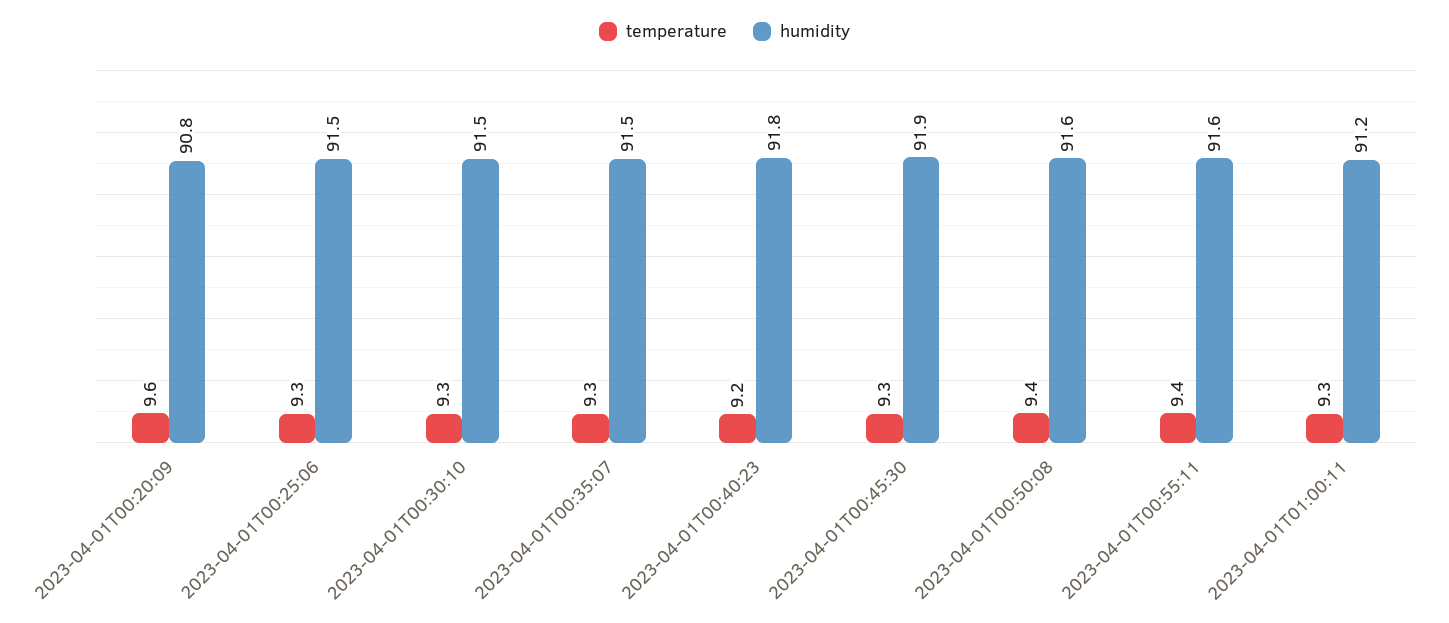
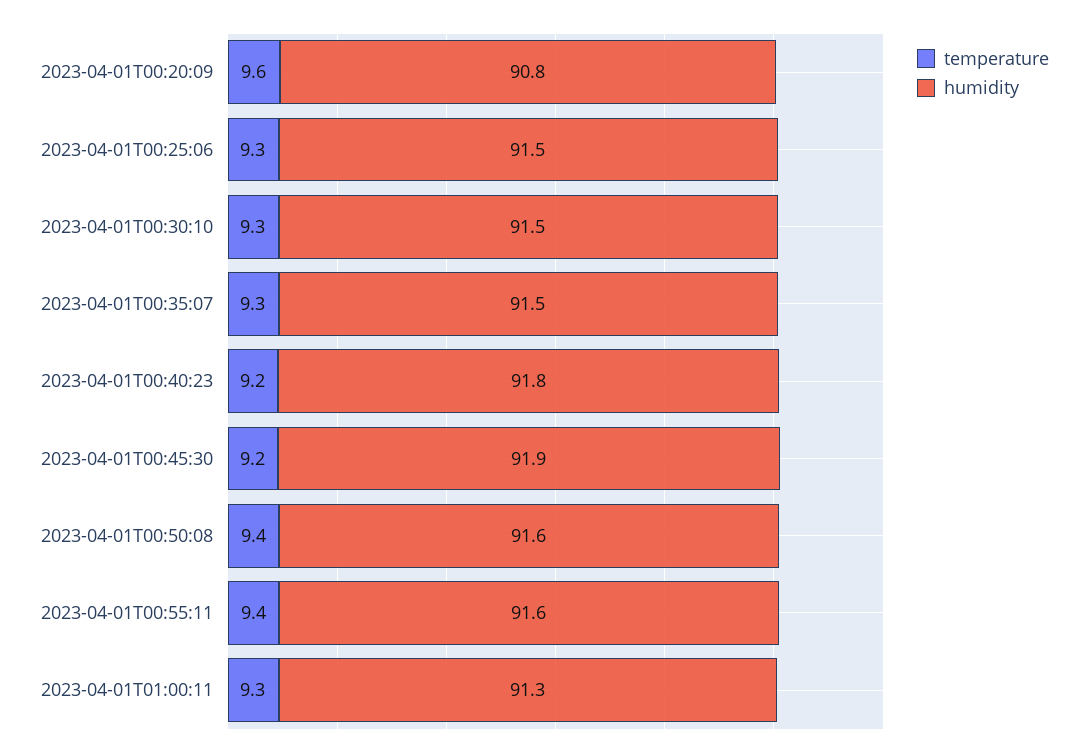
temperature, 2023-04-01T00:45:30: 9.3 -> 9.2
humidity, 2023-04-01T01:00:11: 91.2 -> 91.3

